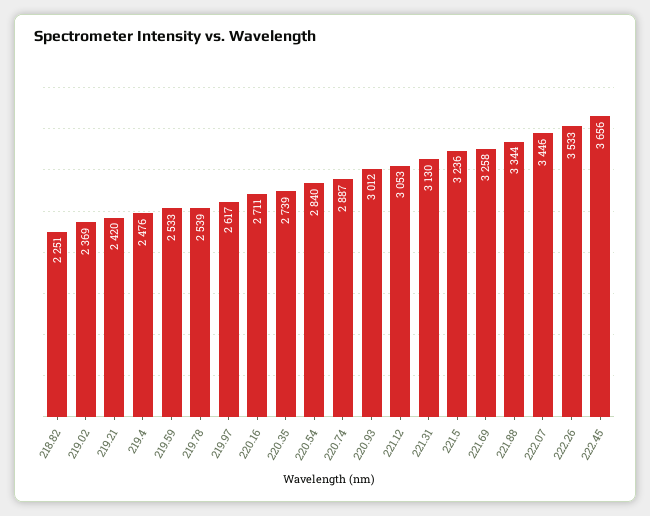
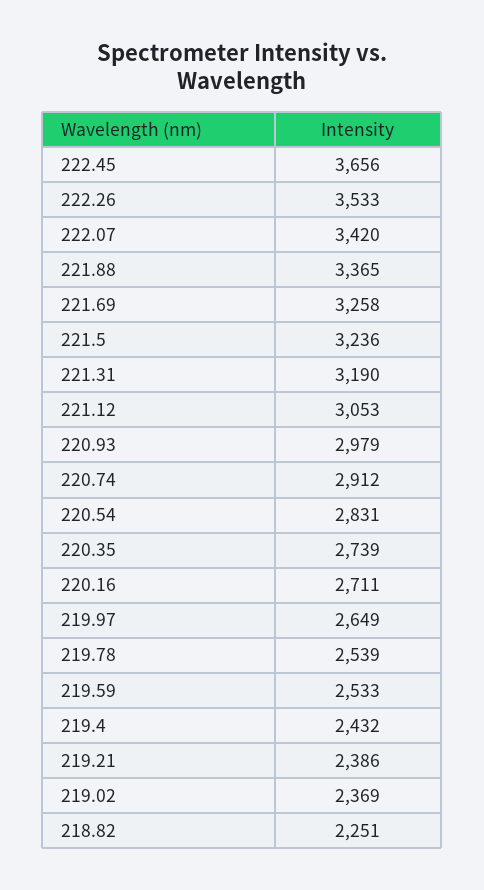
219.21: 2420 -> 2386
219.4: 2476 -> 2432
219.97: 2617 -> 2649
220.54: 2840 -> 2831
220.74: 2887 -> 2912
220.93: 3012 -> 2979
221.31: 3130 -> 3190
221.88: 3344 -> 3365
222.07: 3446 -> 3420

